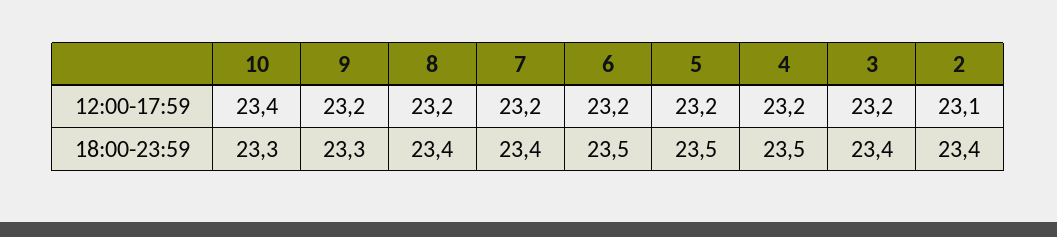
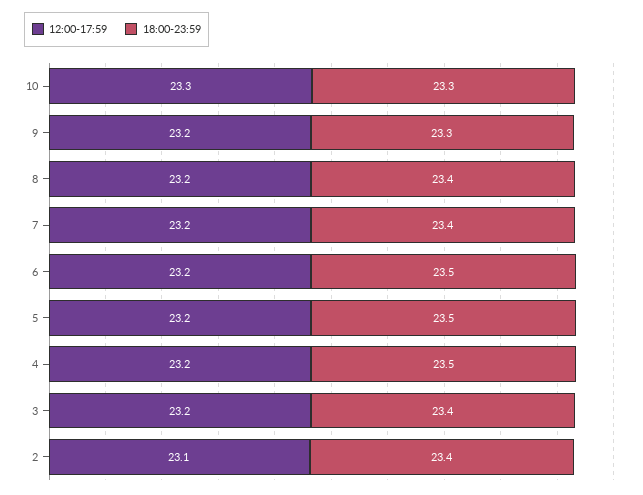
12:00-17:59, 10: 23.4 -> 23.3

